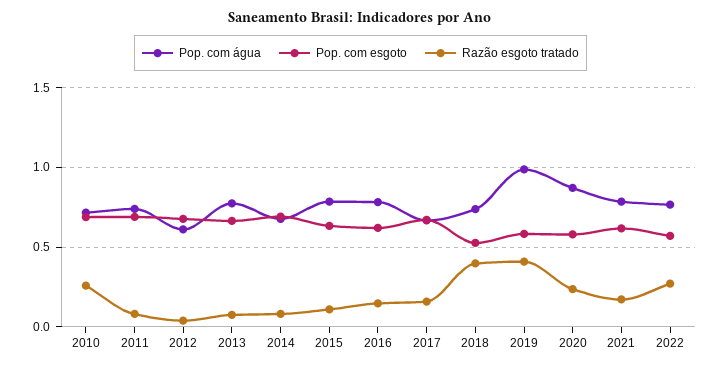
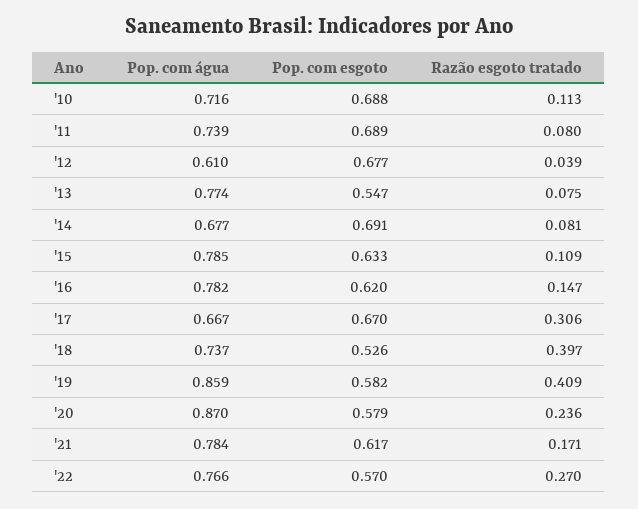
Razão esgoto tratado, 2010: 0.25 -> 0.113
Pop. com esgoto, 2013: 0.65 -> 0.547
Razão esgoto tratado, 2017: 0.15 -> 0.306
Pop. com água, 2019: 1 -> 0.859

